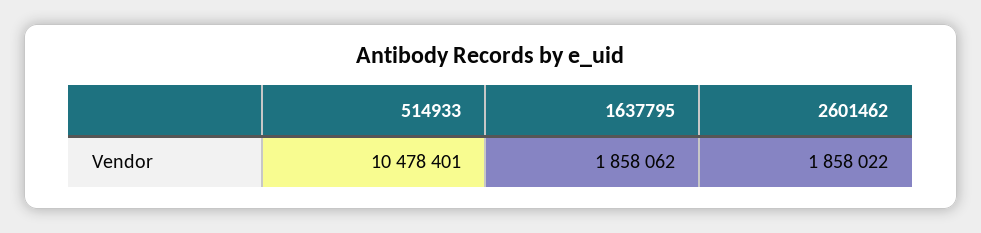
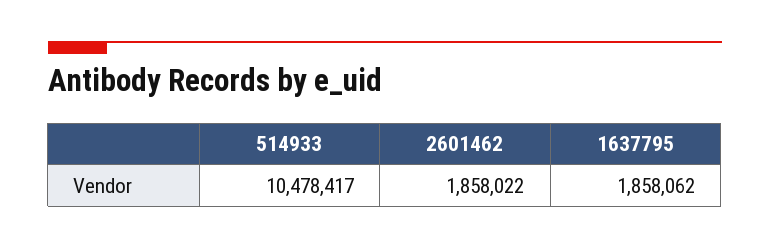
514933: 10478401 -> 10478417

